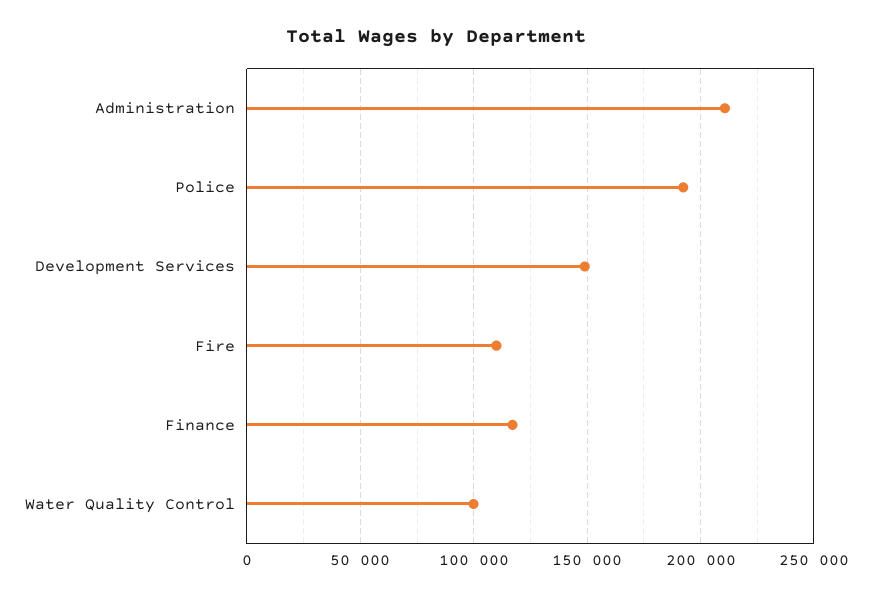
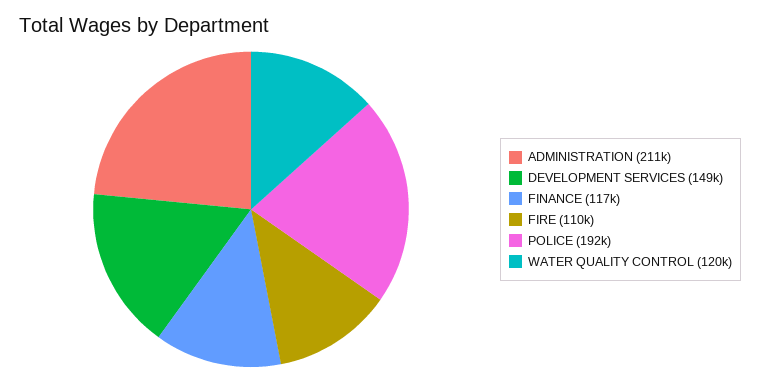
Water Quality Control: 100000 -> 120000

